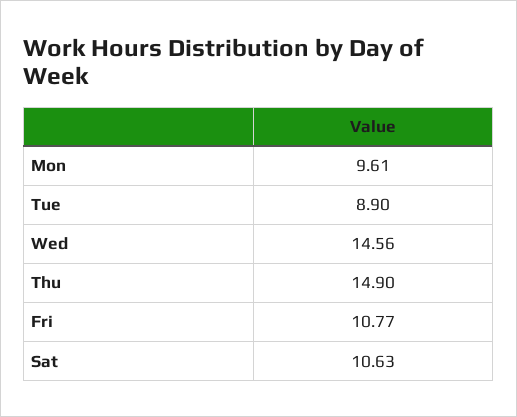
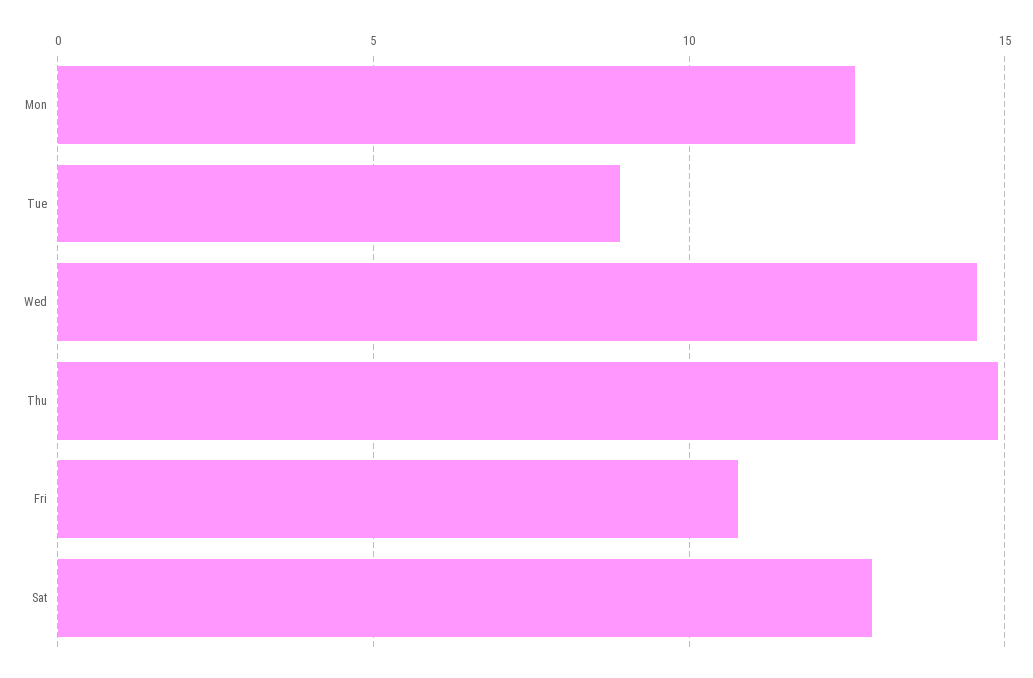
Mon: 9.61 -> 12.5
Sat: 10.63 -> 13

